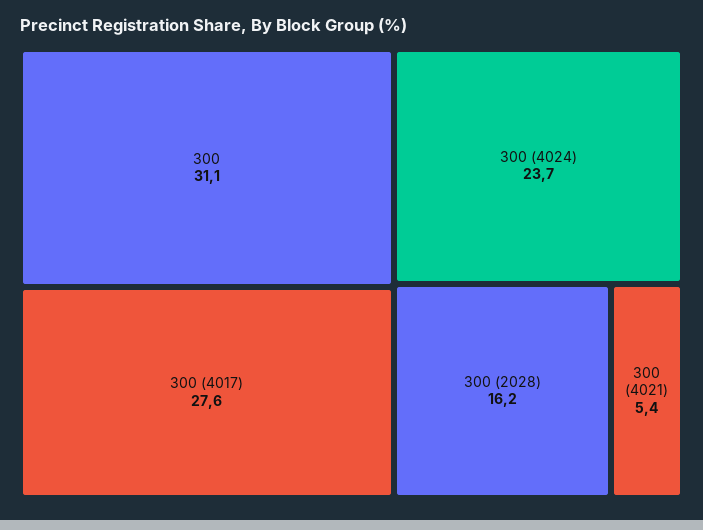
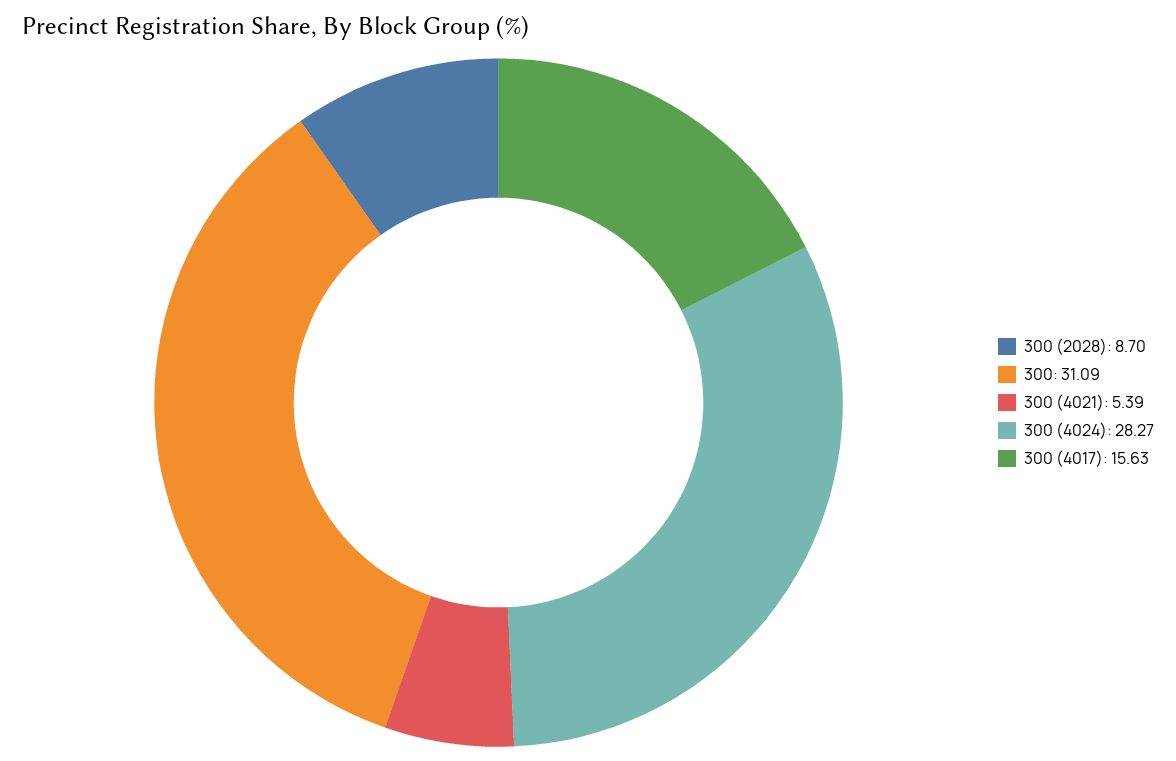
300 (4017): 27.6 -> 15.63
300 (4024): 23.7 -> 28.27
300 (2028): 16.2 -> 8.7

